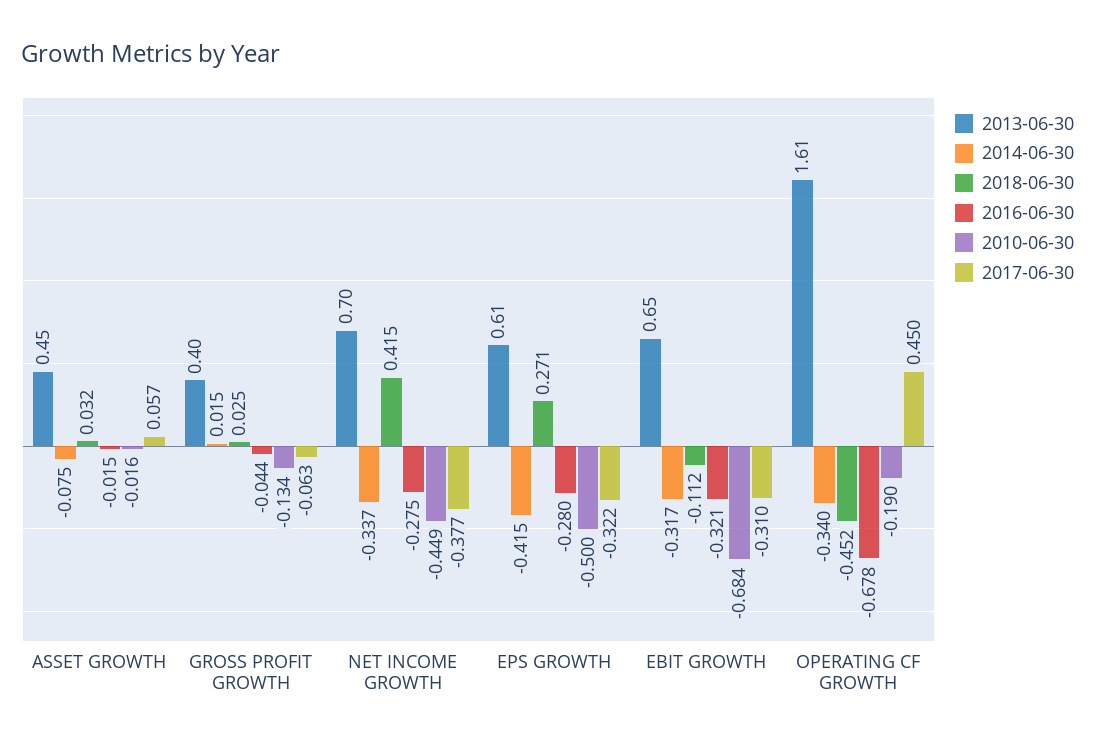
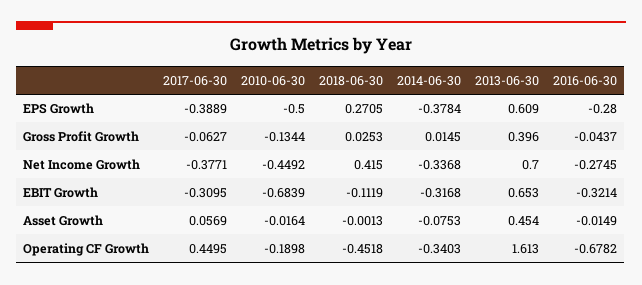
2018-06-30, ASSET GROWTH: 0.032 -> -0.0013
2014-06-30, EPS GROWTH: -0.415 -> -0.3784
2017-06-30, EPS GROWTH: -0.322 -> -0.3889

